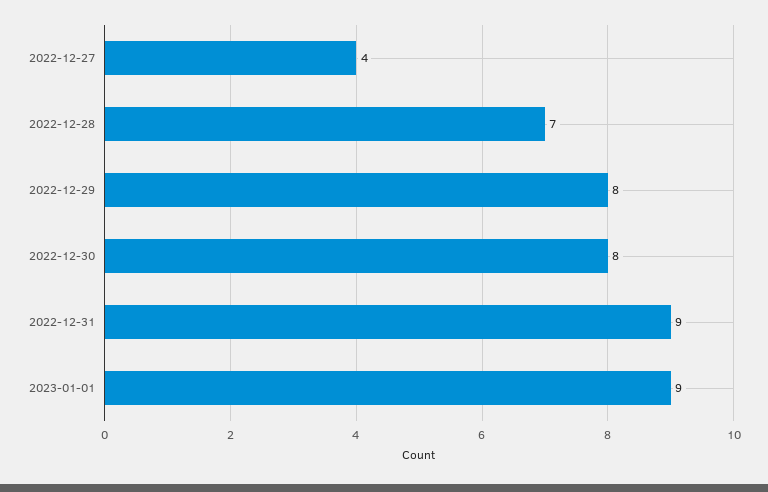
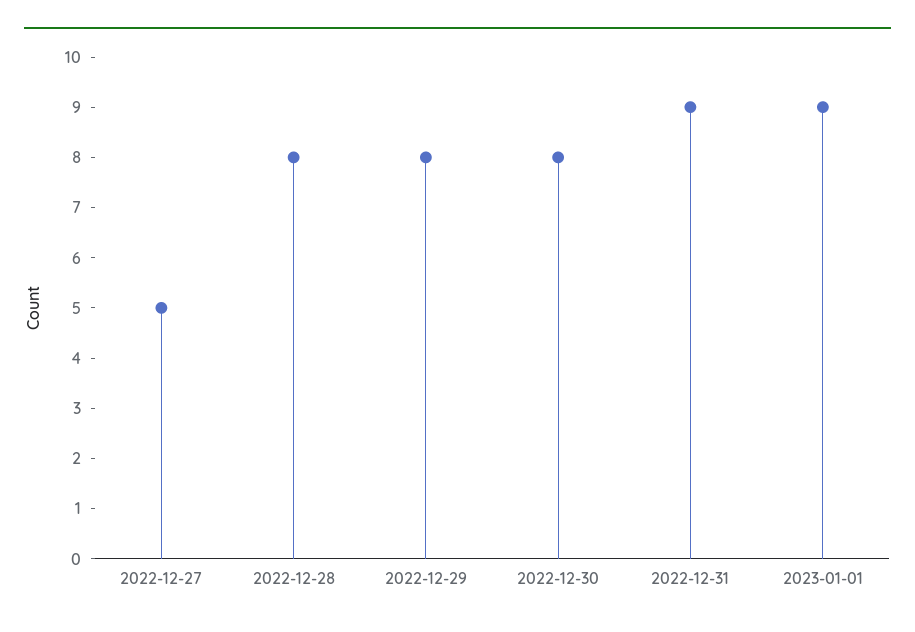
2022-12-27: 4 -> 5
2022-12-28: 7 -> 8

